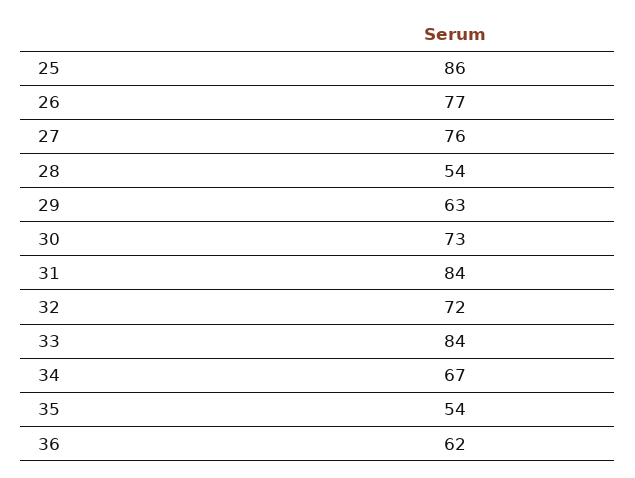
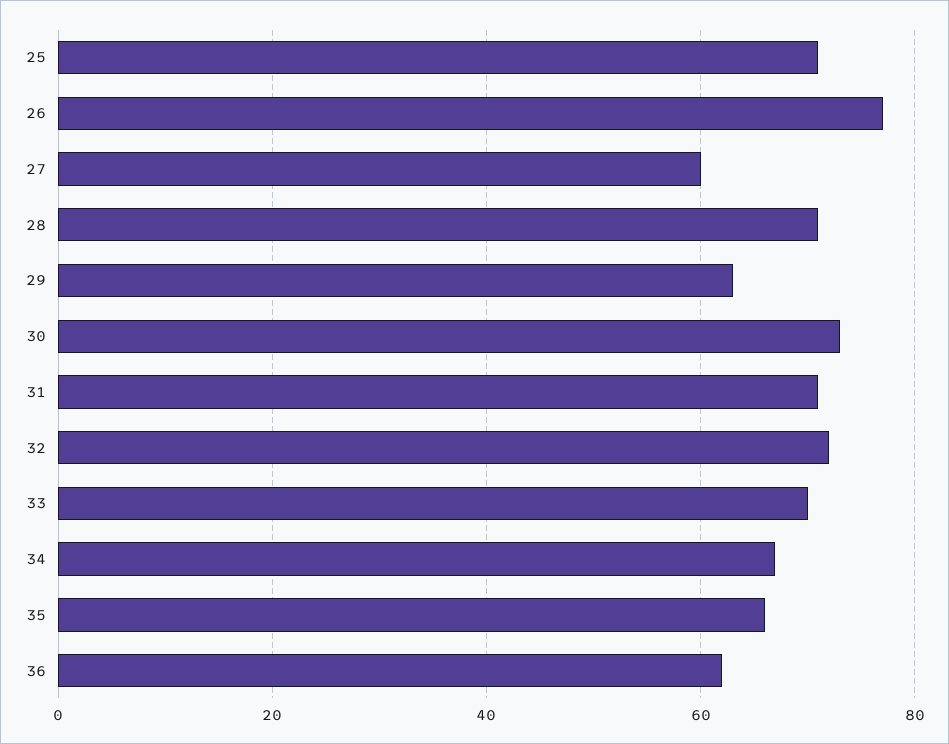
25: 86 -> 70
27: 76 -> 60
28: 54 -> 70
31: 84 -> 70
33: 84 -> 70
35: 54 -> 65

